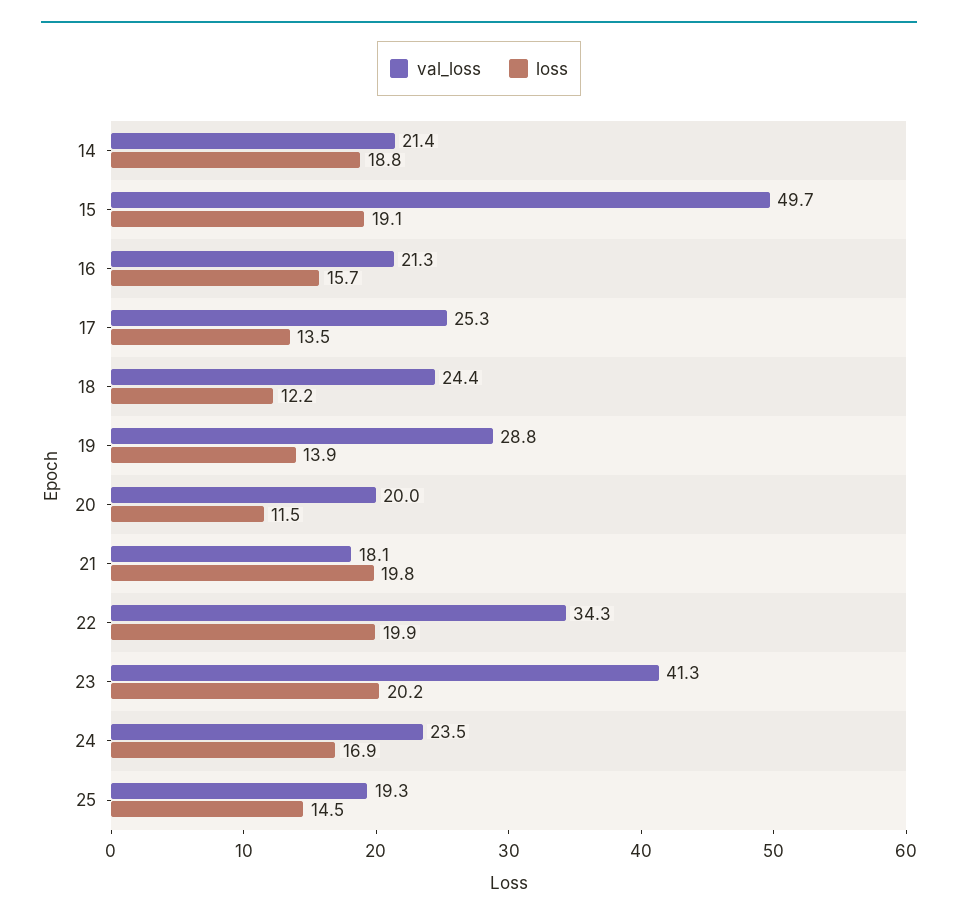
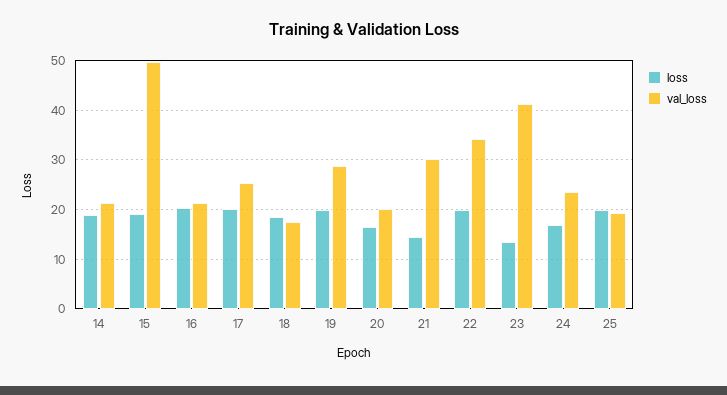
loss, 16: 15.7 -> 20
loss, 17: 13.5 -> 20
val_loss, 18: 24.4 -> 18
loss, 18: 12.2 -> 18
loss, 19: 13.9 -> 20
loss, 20: 11.5 -> 16
val_loss, 21: 18.1 -> 30
loss, 21: 19.8 -> 14
loss, 23: 20.2 -> 14
loss, 25: 14.5 -> 20

